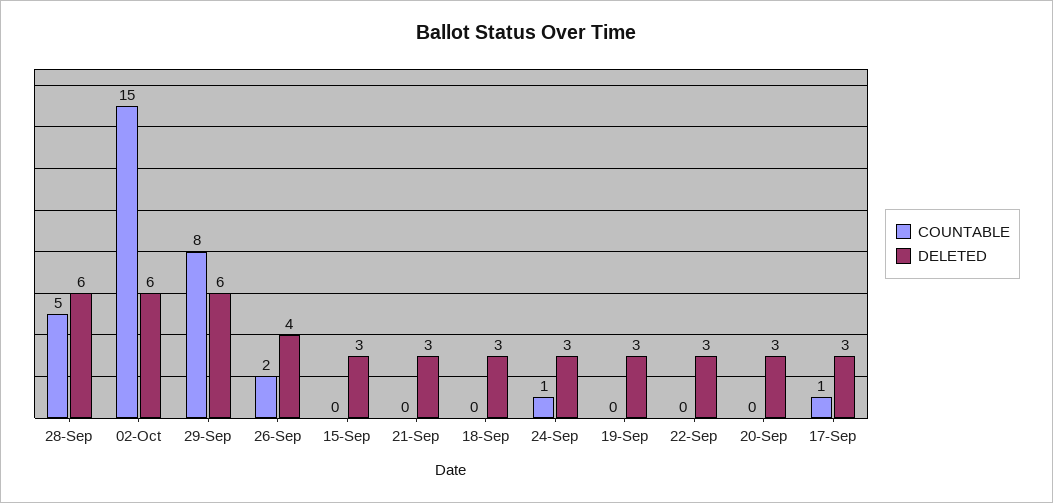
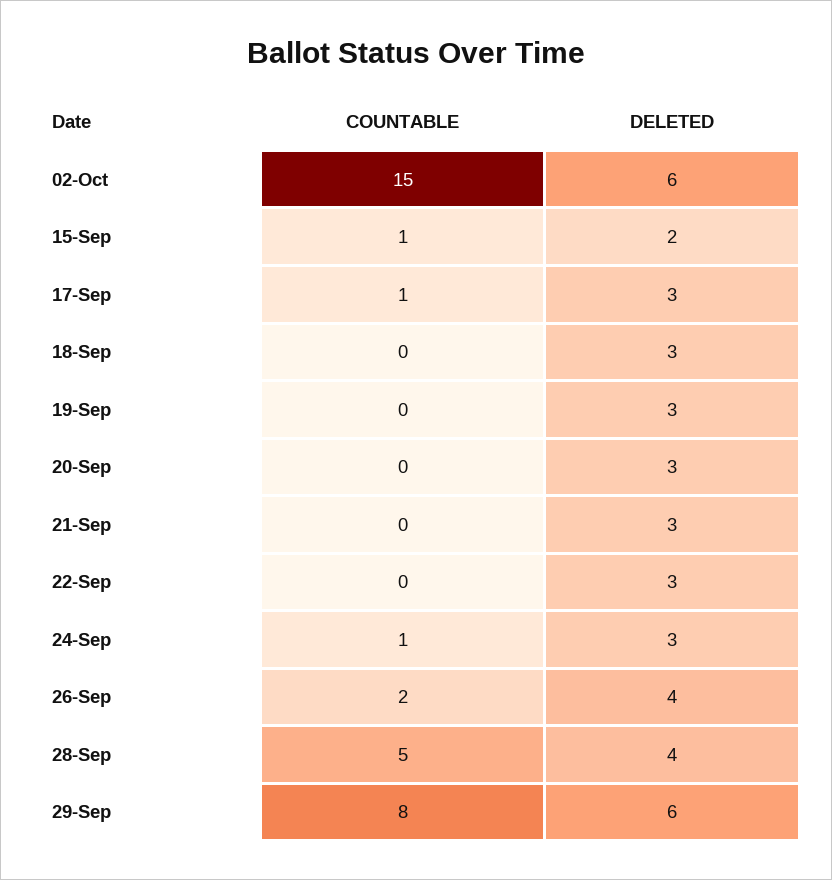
DELETED, 28-Sep: 6 -> 4
COUNTABLE, 15-Sep: 0 -> 1
DELETED, 15-Sep: 3 -> 2

